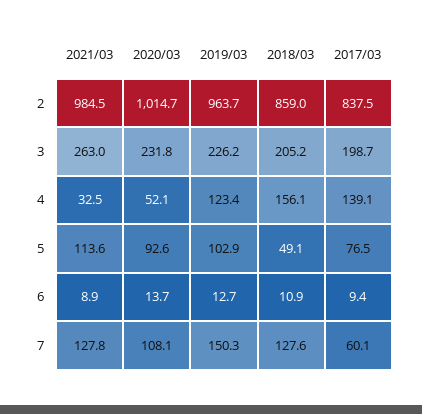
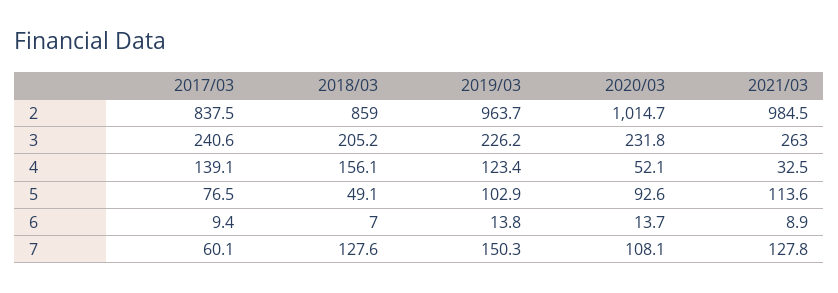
2017/03, 3: 198.7 -> 240.6
2019/03, 6: 12.7 -> 13.8
2018/03, 6: 10.9 -> 7

